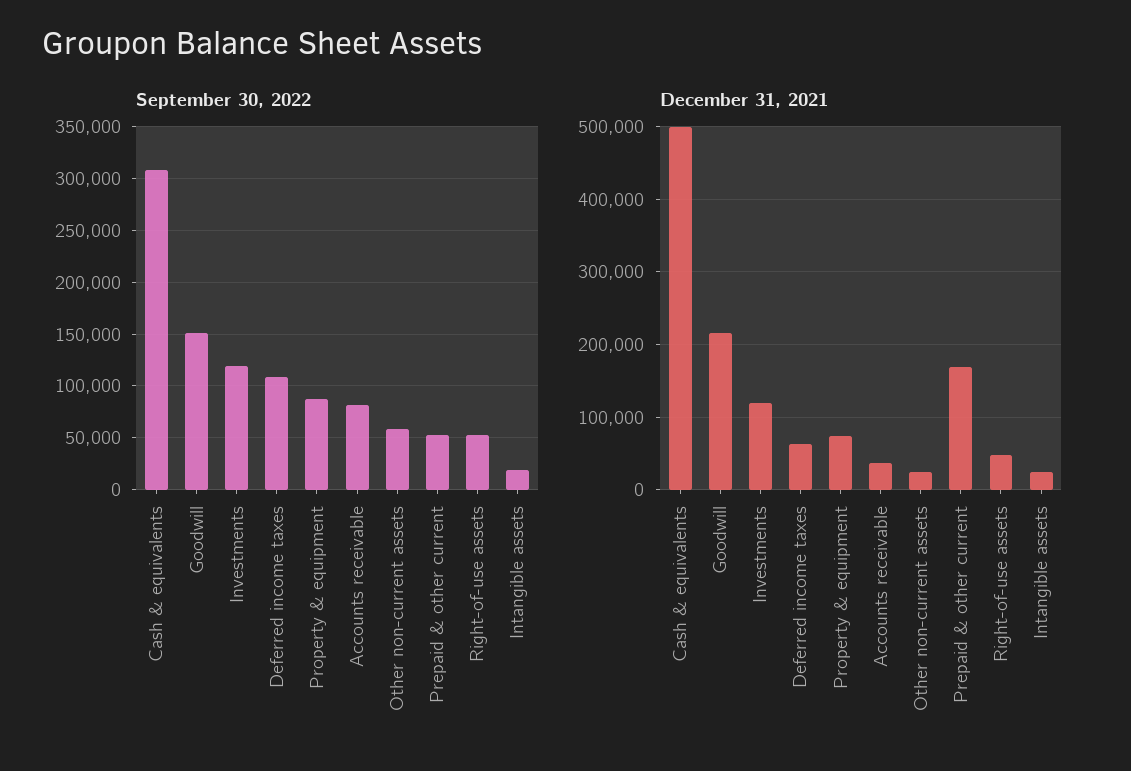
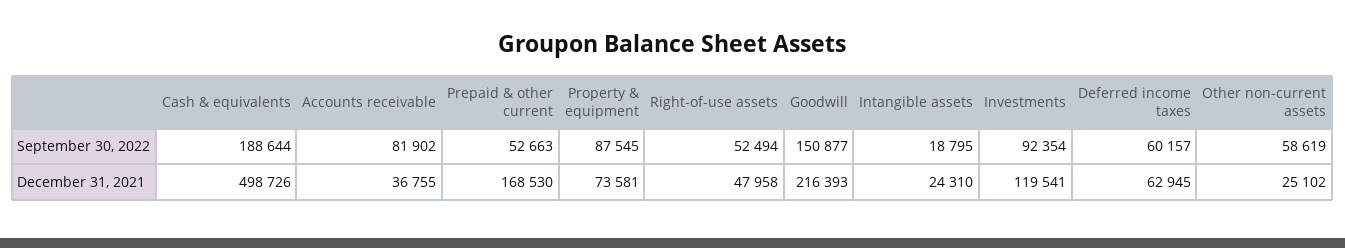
September 30, 2022, Cash & equivalents: 310000 -> 188644
September 30, 2022, Investments: 120000 -> 92354
September 30, 2022, Deferred income taxes: 110000 -> 60157

